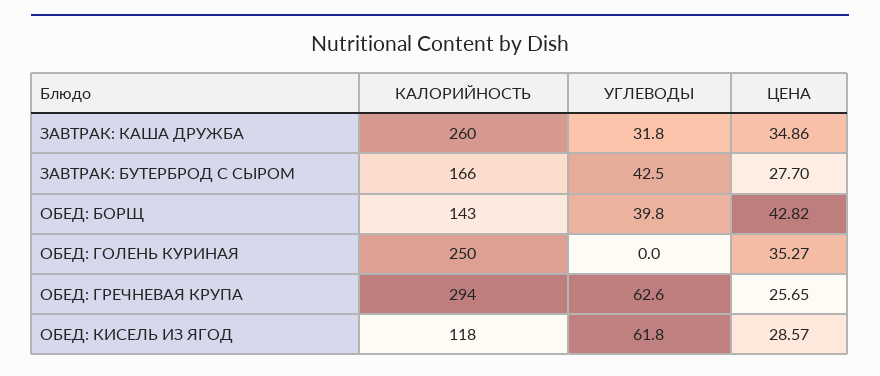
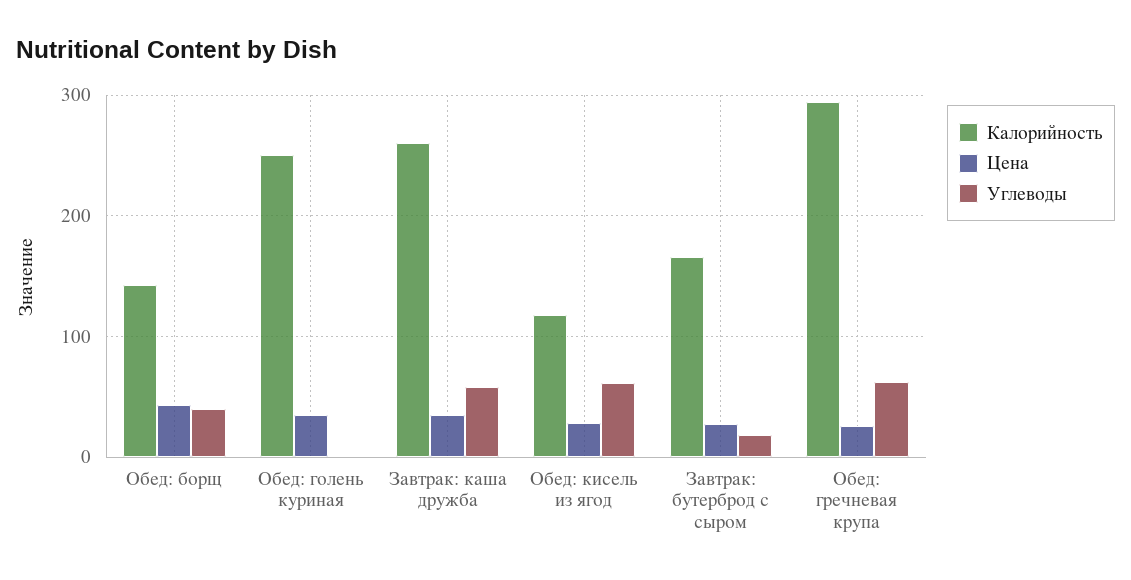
УГЛЕВОДЫ, ЗАВТРАК: КАША ДРУЖБА: 31.8 -> 60
УГЛЕВОДЫ, ЗАВТРАК: БУТЕРБРОД С СЫРОМ: 42.5 -> 20

